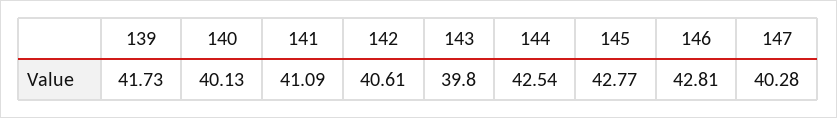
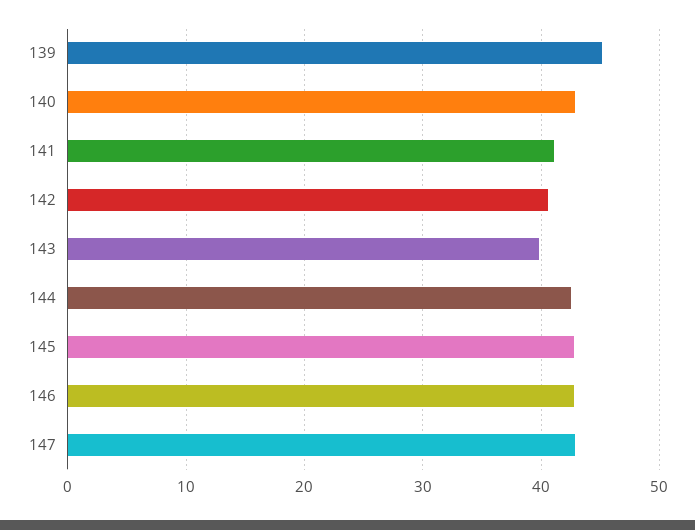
139: 41.73 -> 45
140: 40.13 -> 43
147: 40.28 -> 43

